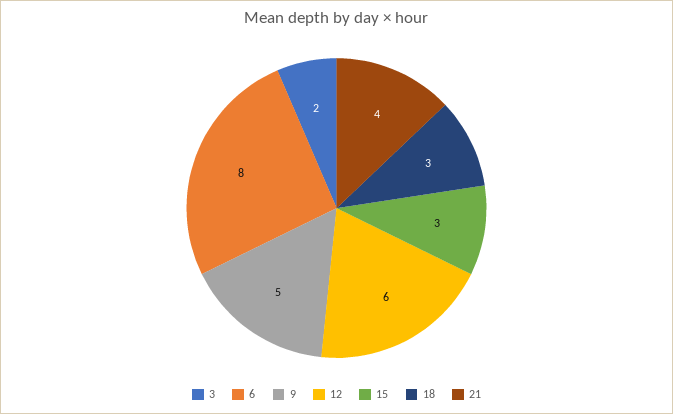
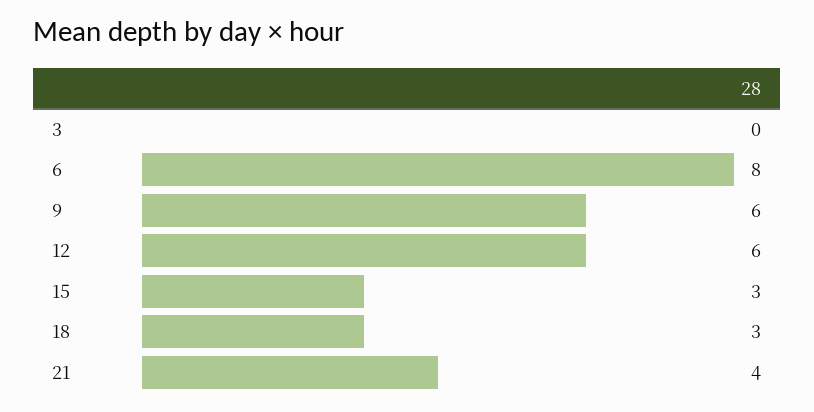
3: 2 -> 0
9: 5 -> 6

